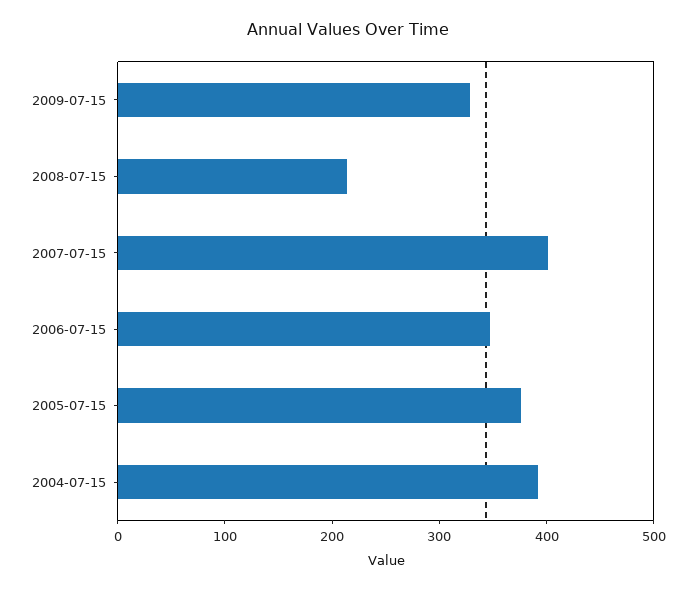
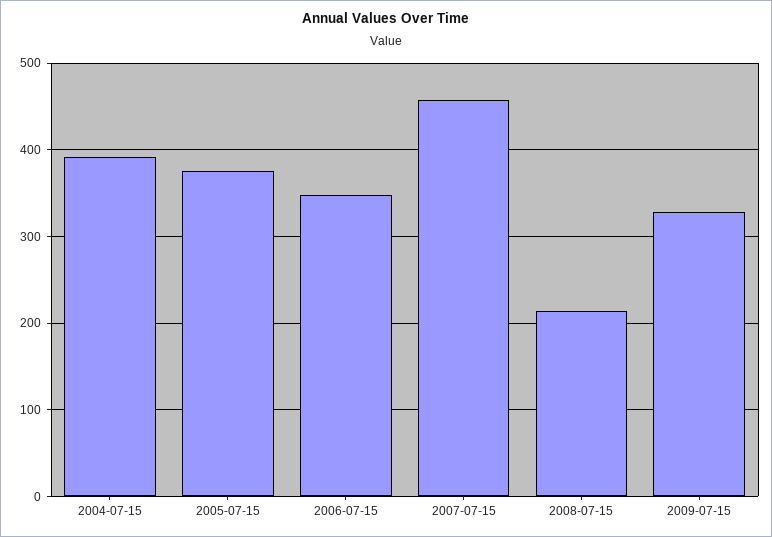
2007-07-15: 400 -> 460

